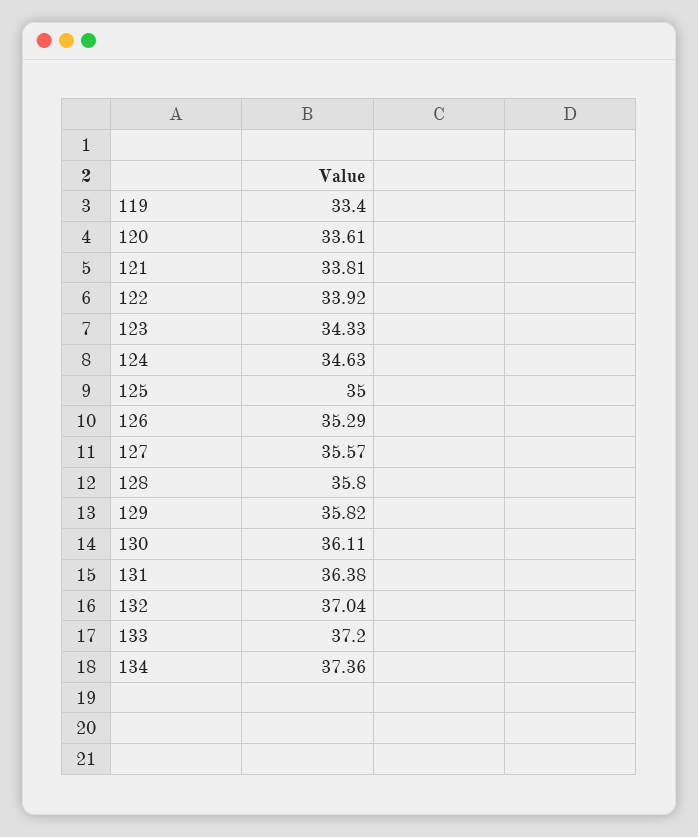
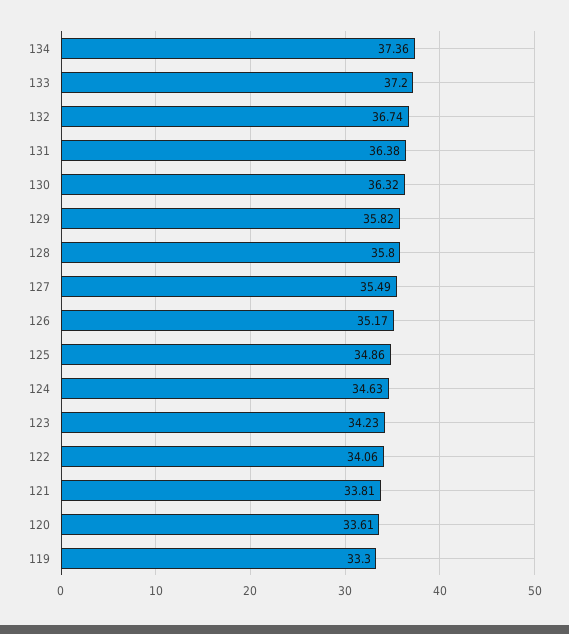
119: 33.4 -> 33.3
122: 33.92 -> 34.06
123: 34.33 -> 34.23
125: 35 -> 34.86
126: 35.29 -> 35.17
127: 35.57 -> 35.49
130: 36.11 -> 36.32
132: 37.04 -> 36.74

